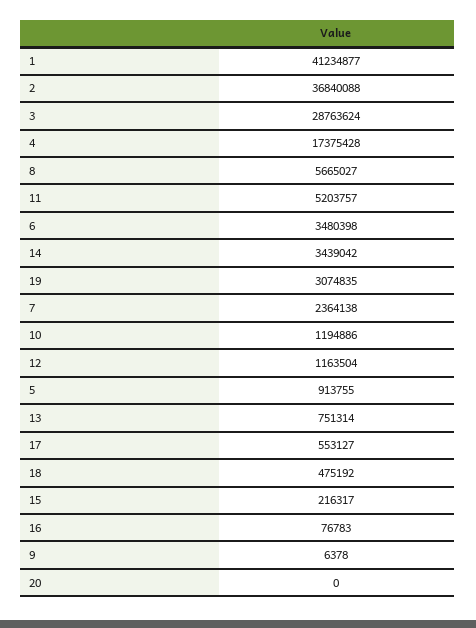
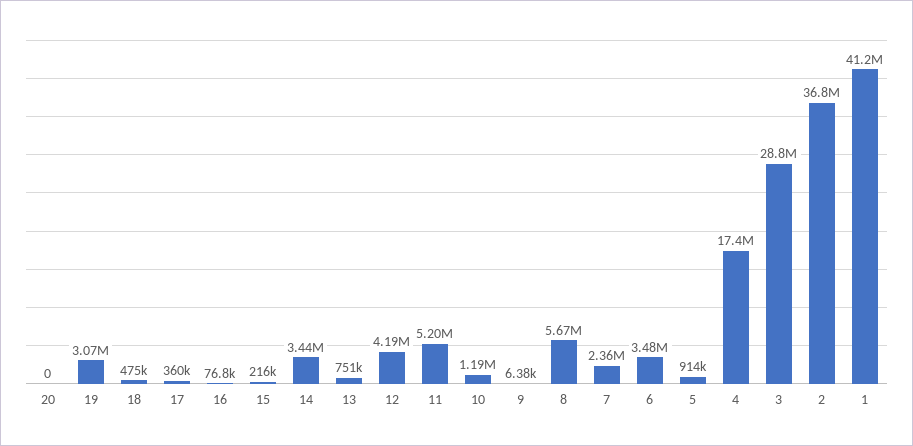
12: 1163504 -> 4190000
17: 553127 -> 360000

